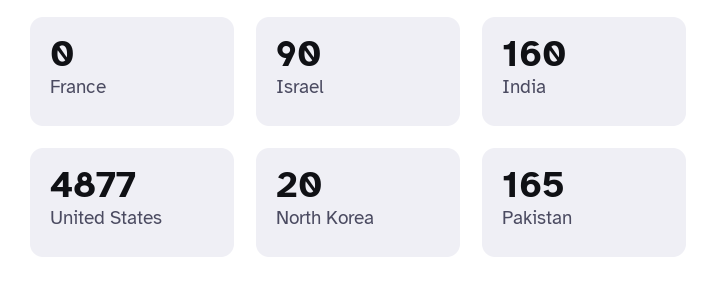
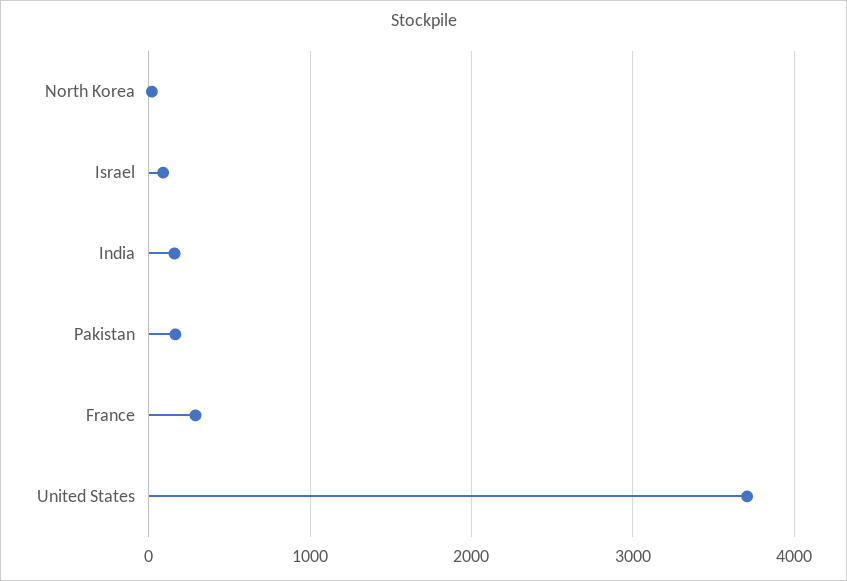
France: 0 -> 300
United States: 4877 -> 3700

